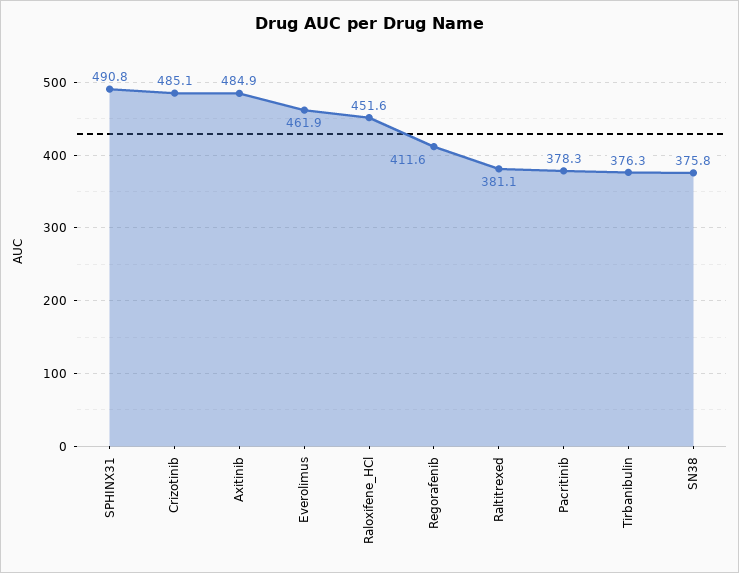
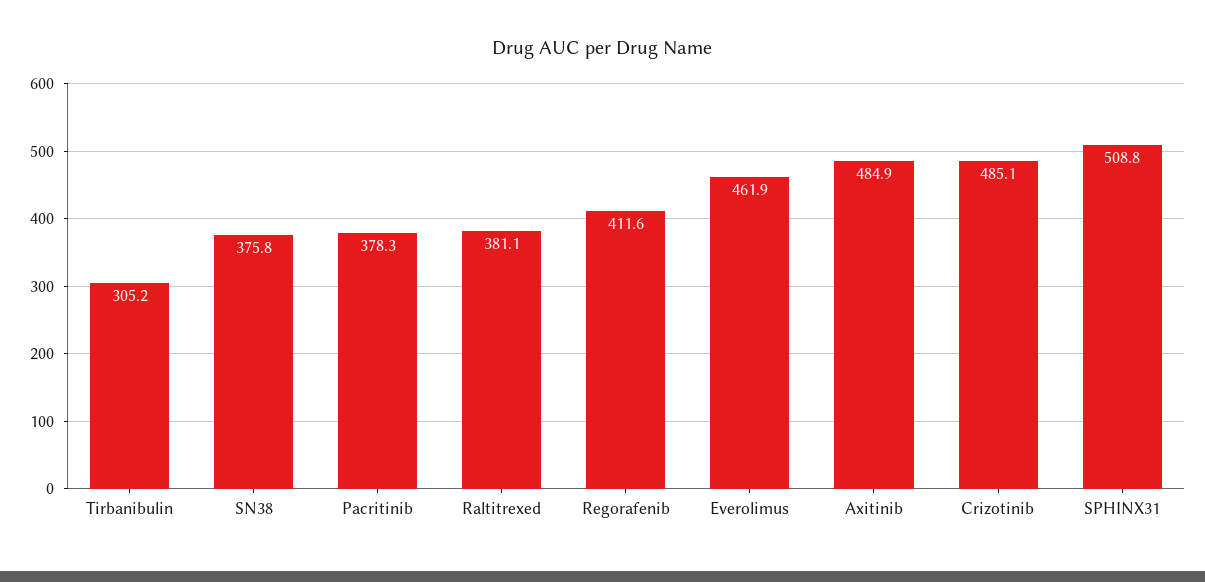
SPHINX31: 490.8 -> 508.8
Raloxifene_HCl: 451.6 -> none
Tirbanibulin: 376.3 -> 305.2

